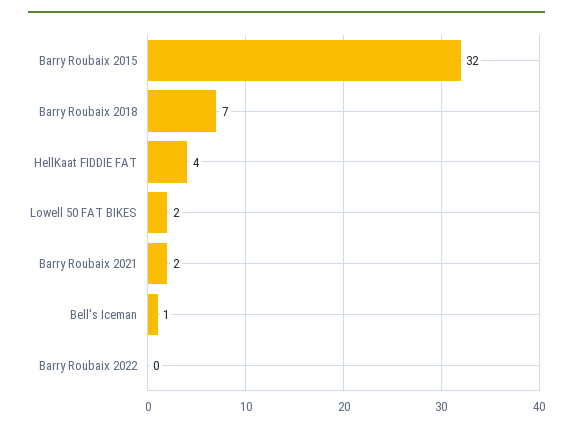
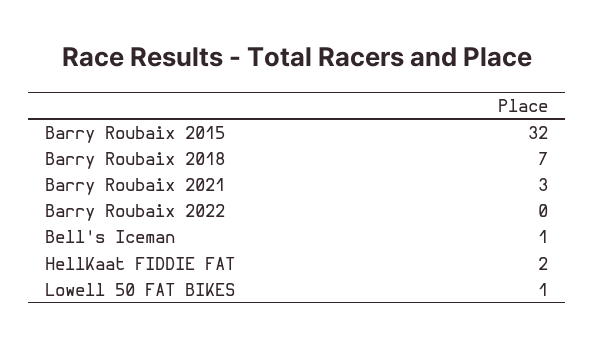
HellKaat FIDDIE FAT: 4 -> 2
Lowell 50 FAT BIKES: 2 -> 1
Barry Roubaix 2021: 2 -> 3

